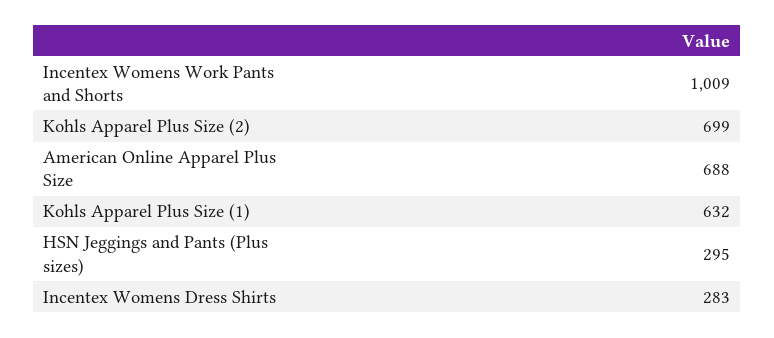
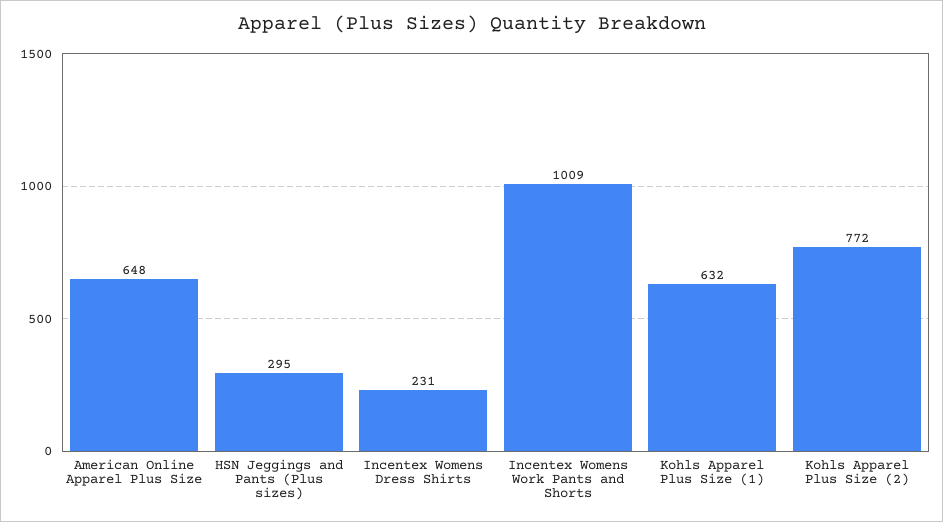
Kohls Apparel Plus Size (2): 699 -> 772
American Online Apparel Plus Size: 688 -> 648
Incentex Womens Dress Shirts: 283 -> 231

